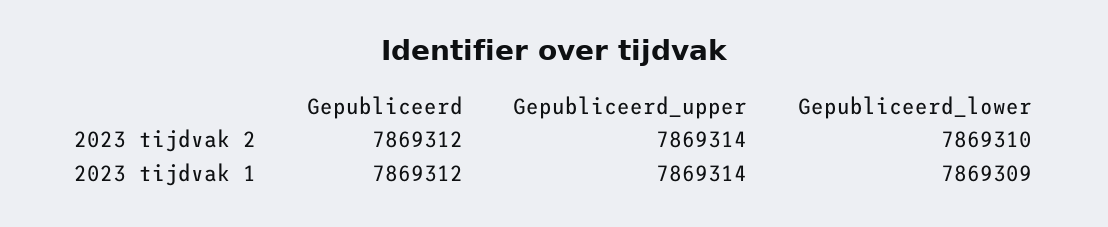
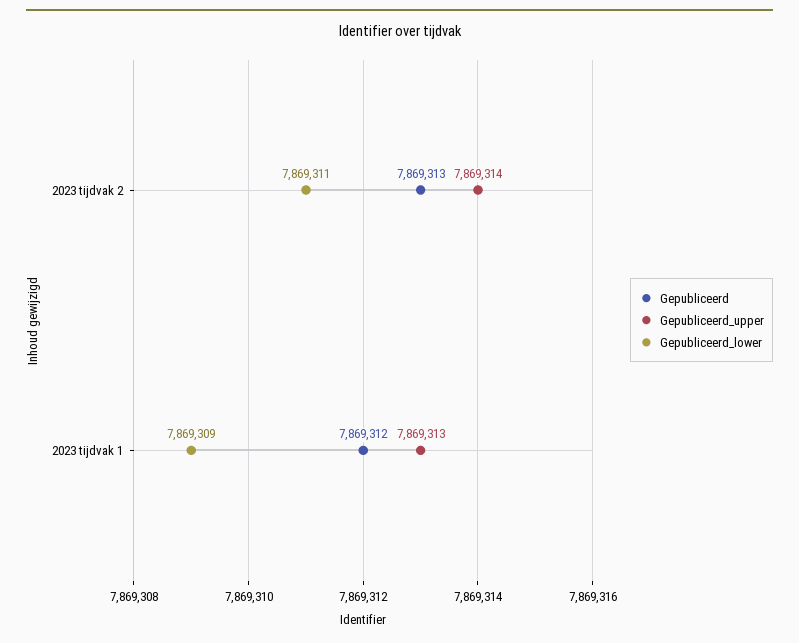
Gepubliceerd, 2023 tijdvak 2: 7869312 -> 7869313
Gepubliceerd_lower, 2023 tijdvak 2: 7869310 -> 7869311
Gepubliceerd_upper, 2023 tijdvak 1: 7869314 -> 7869313

